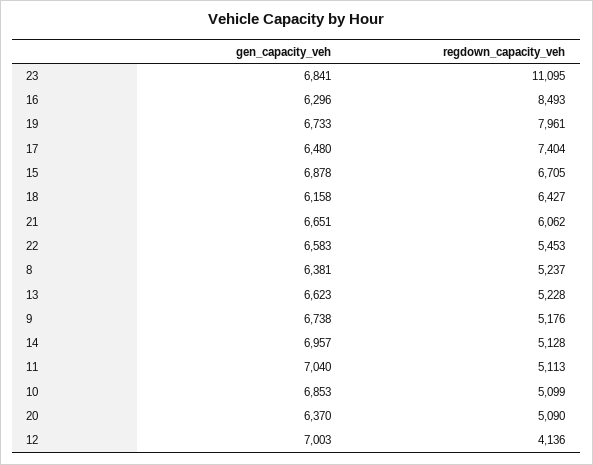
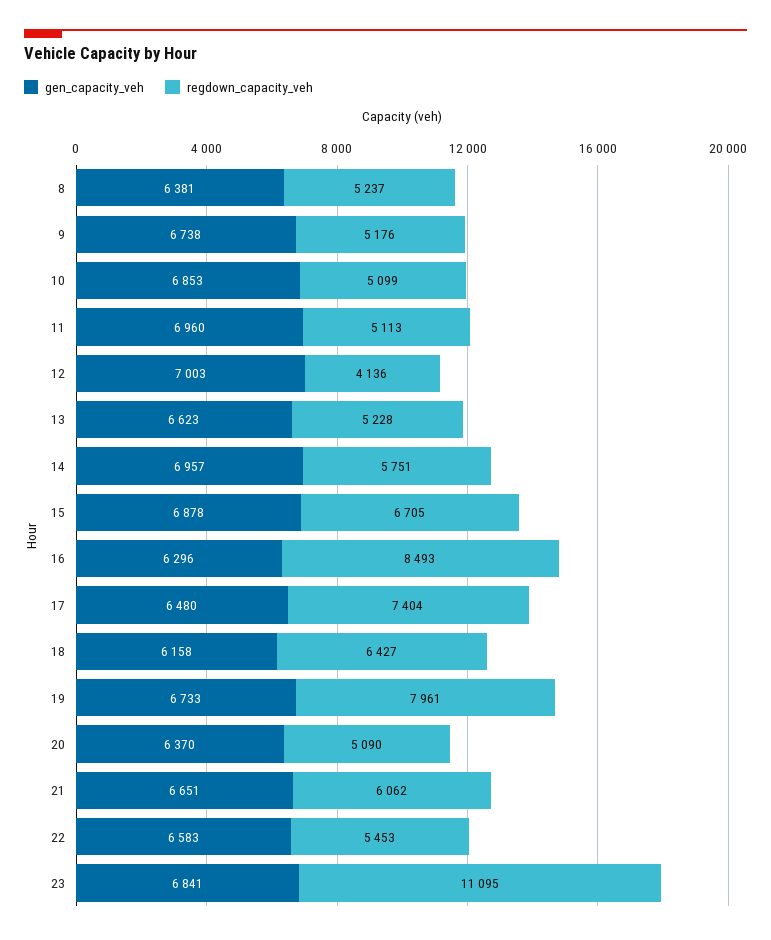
regdown_capacity_veh, 14: 5128 -> 5751
gen_capacity_veh, 11: 7040 -> 6960

